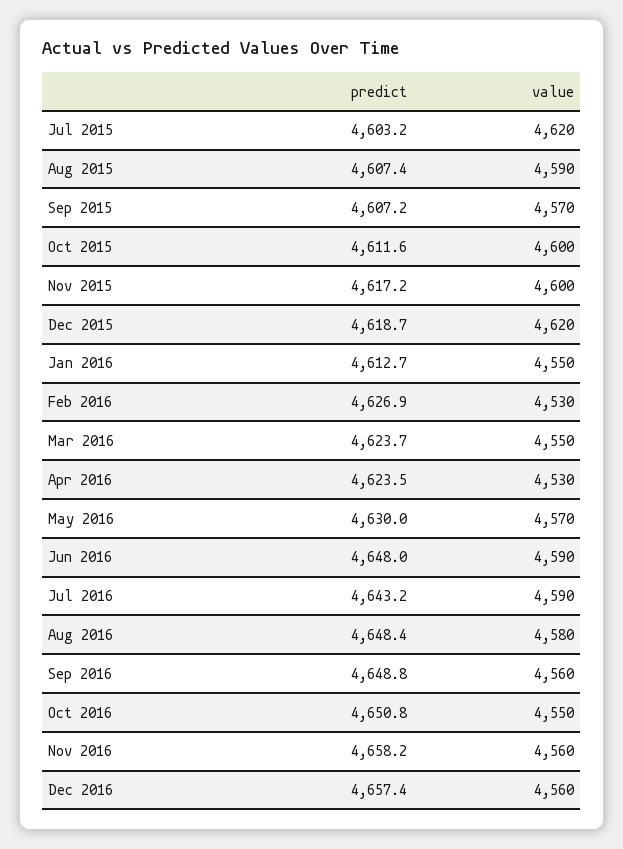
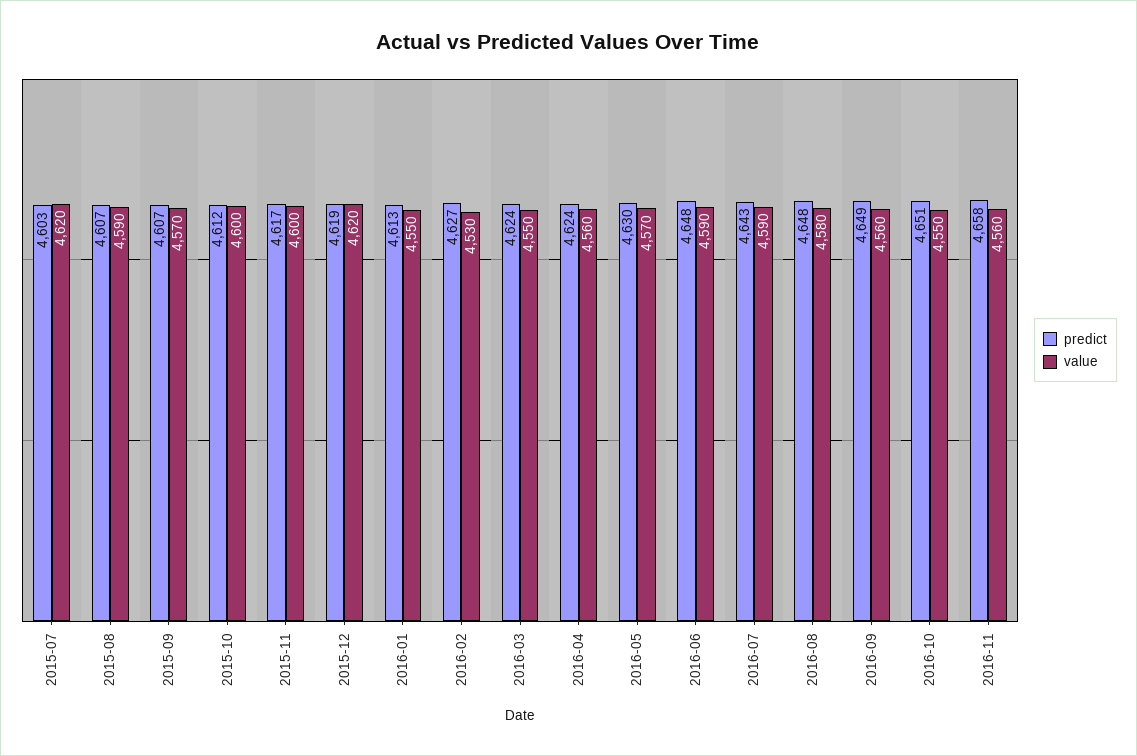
value, Apr 2016: 4530 -> 4560
predict, Dec 2016: 4657.4 -> none
value, Dec 2016: 4560 -> none

